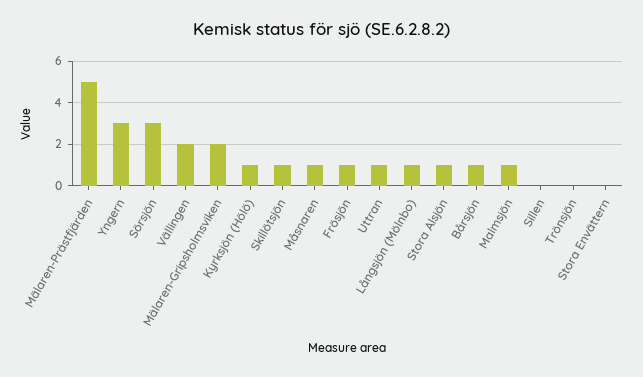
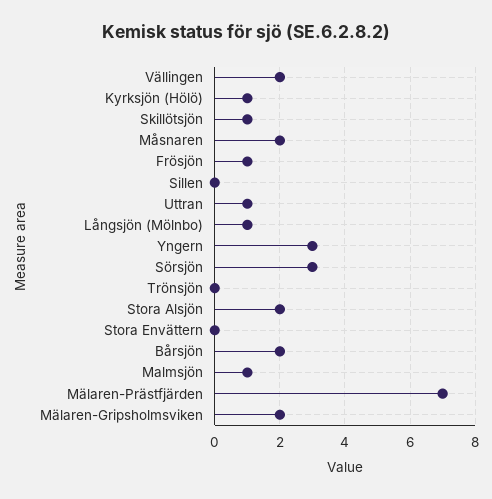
Mälaren-Prästfjärden: 5 -> 7
Måsnaren: 1 -> 2
Stora Alsjön: 1 -> 2
Bårsjön: 1 -> 2

